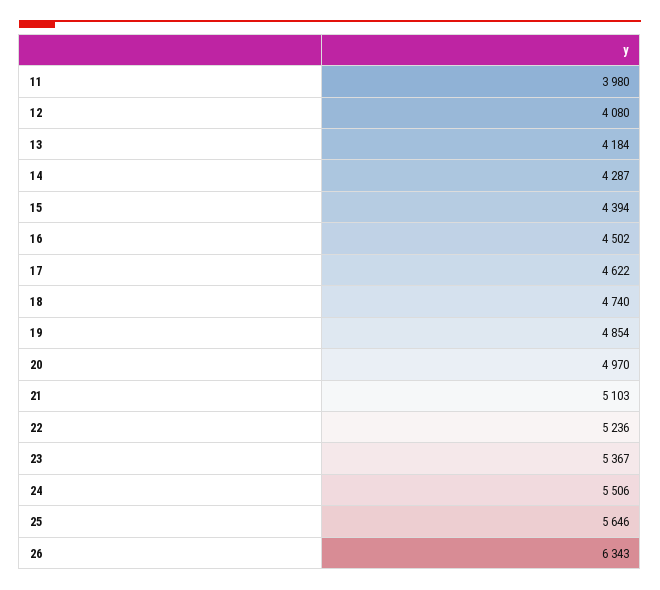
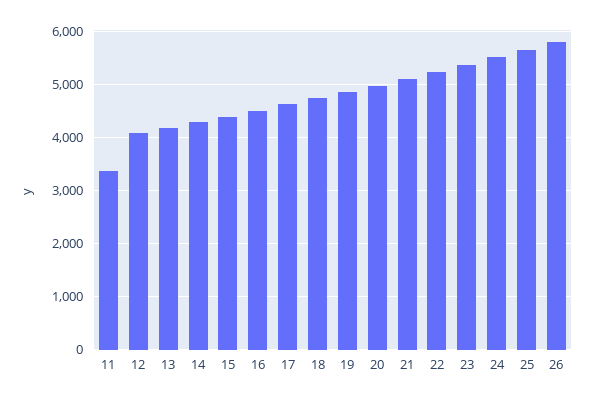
11: 3980 -> 3400
26: 6343 -> 5800

